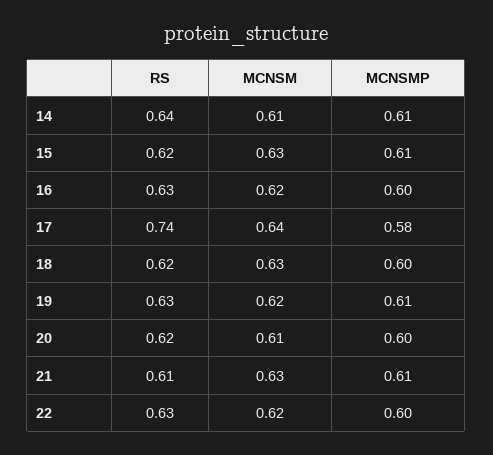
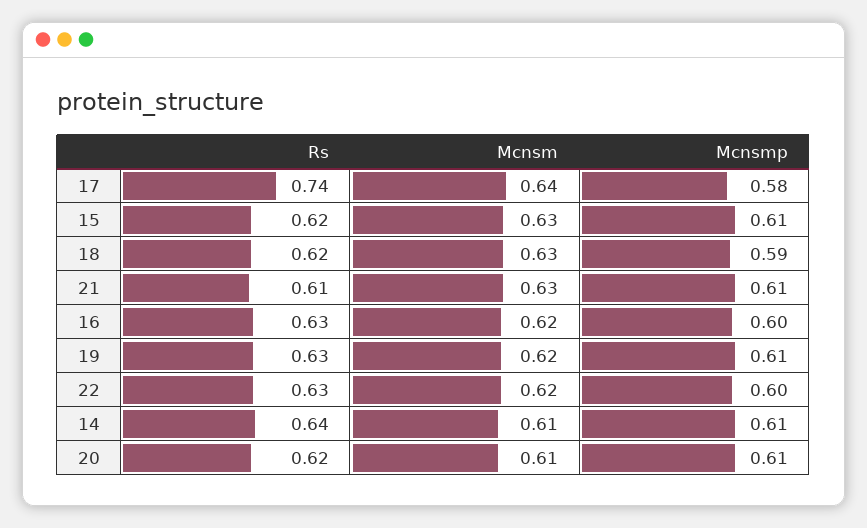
MCNSMP, 18: 0.6 -> 0.59
MCNSMP, 20: 0.6 -> 0.61

